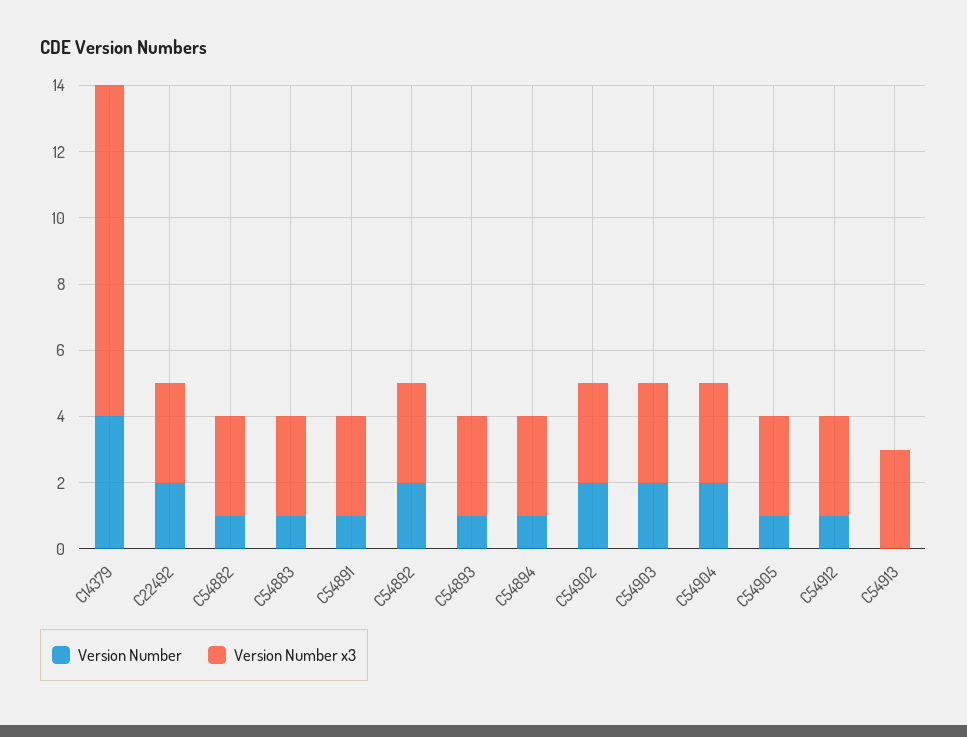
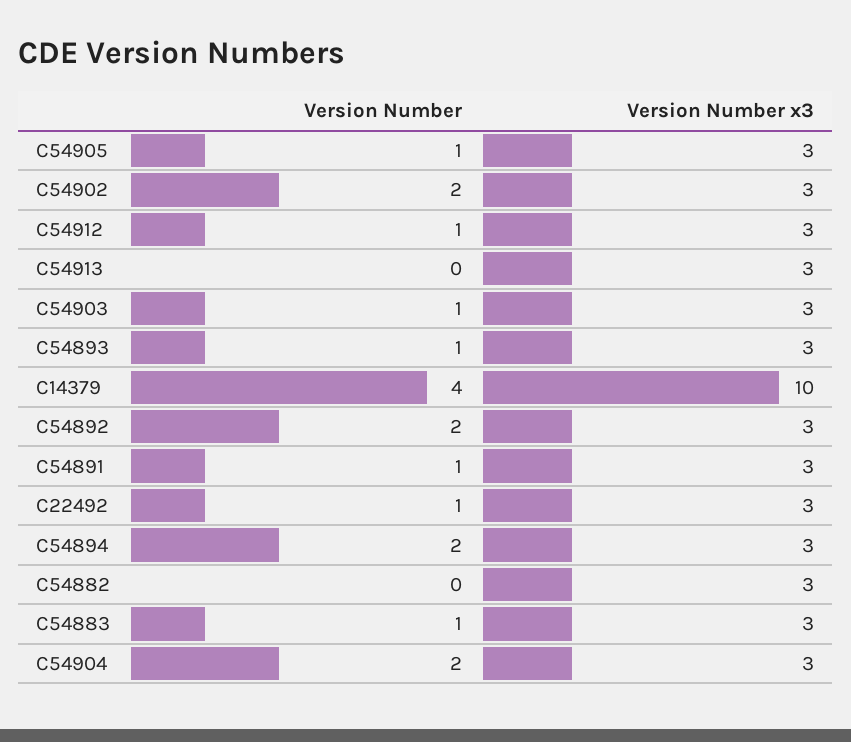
Version Number, C22492: 2 -> 1
Version Number, C54882: 1 -> 0
Version Number, C54894: 1 -> 2
Version Number, C54903: 2 -> 1

